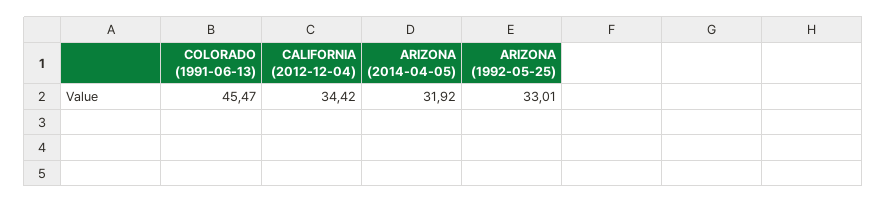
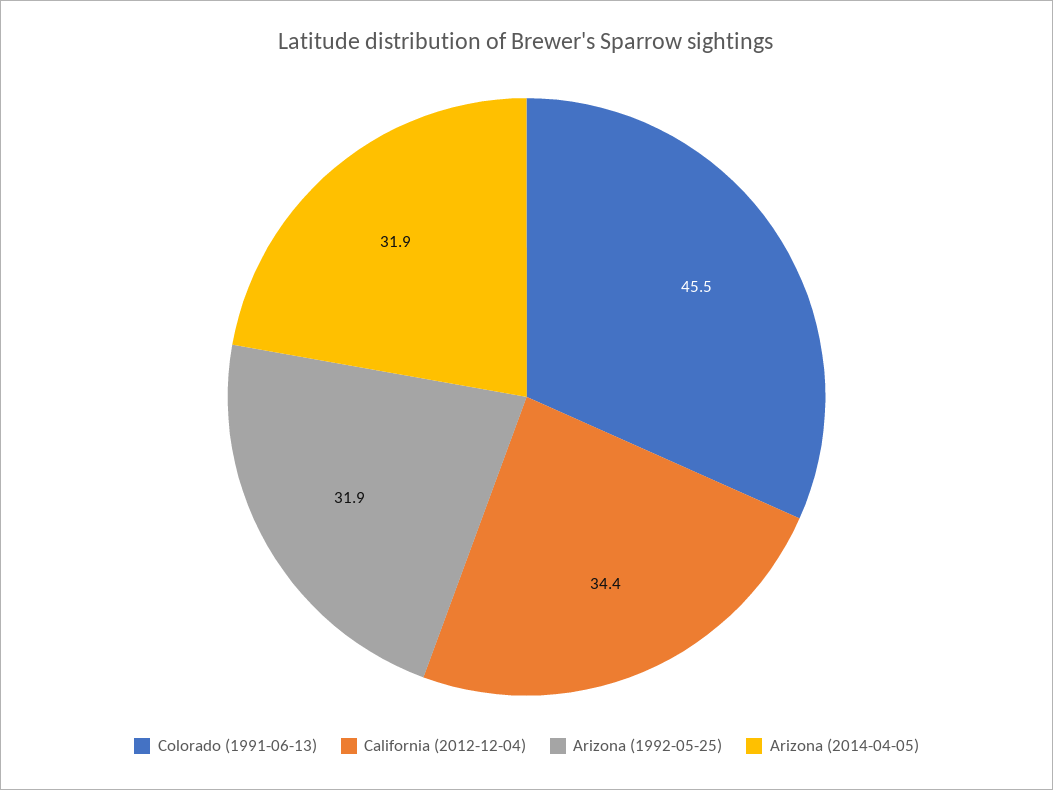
ARIZONA (1992-05-25): 33.01 -> 31.9

